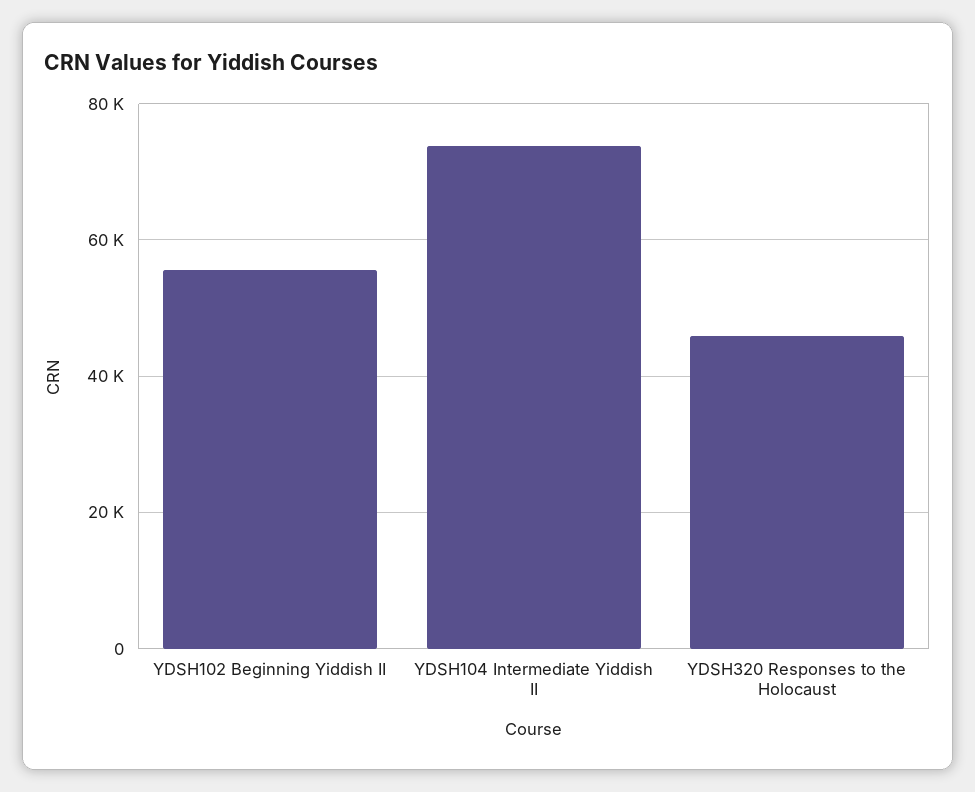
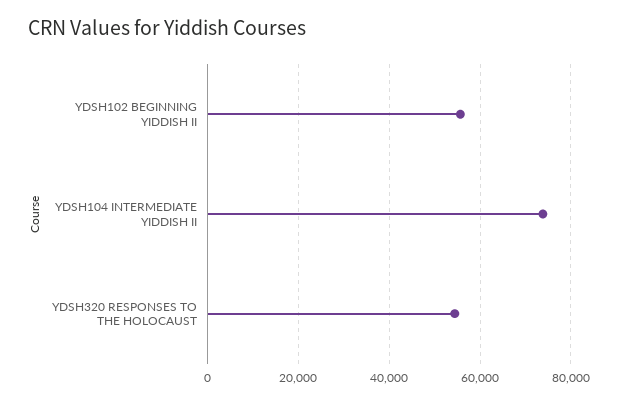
YDSH320 Responses to the Holocaust: 46000 -> 54000

